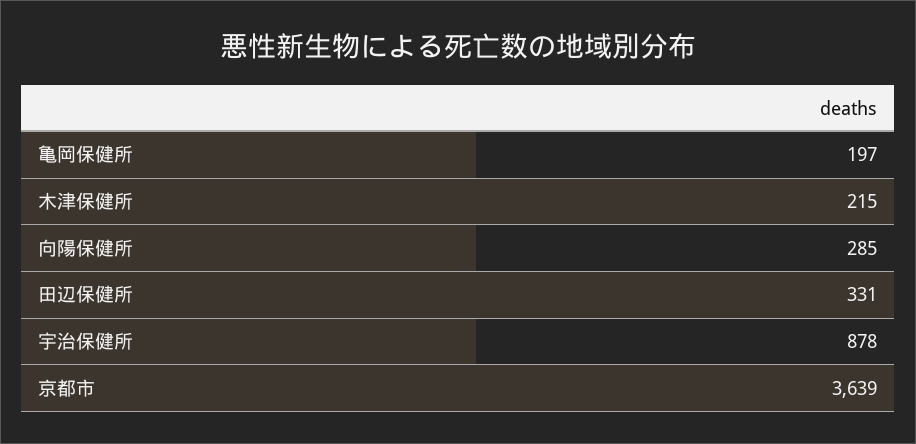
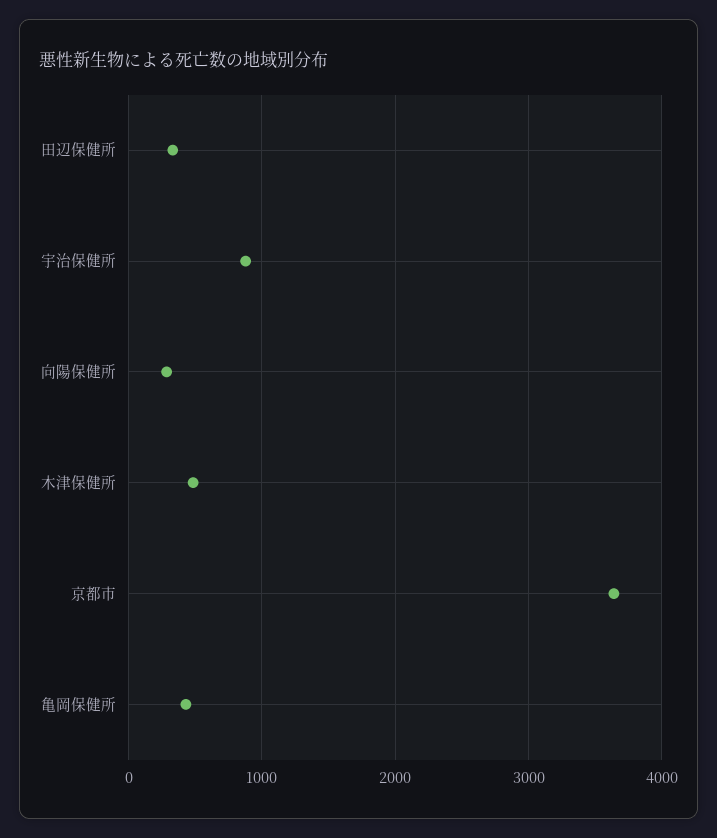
亀岡保健所: 197 -> 400
木津保健所: 215 -> 500

